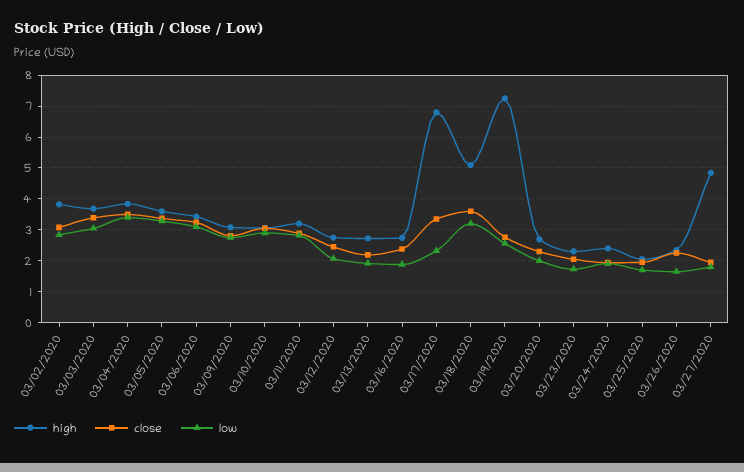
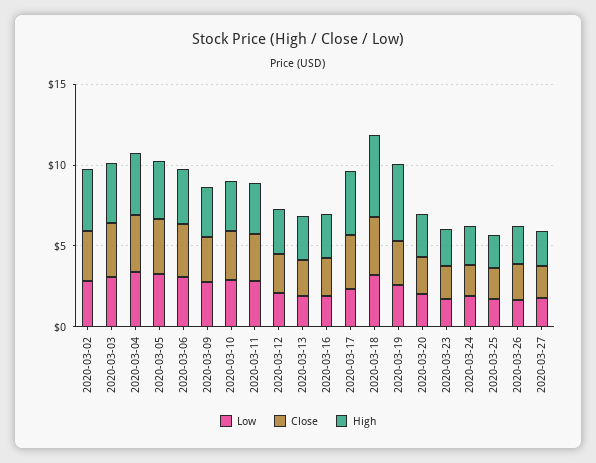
high, 03/17/2020: 6.8 -> 4
high, 03/19/2020: 7.2 -> 5
high, 03/27/2020: 4.8 -> 2

